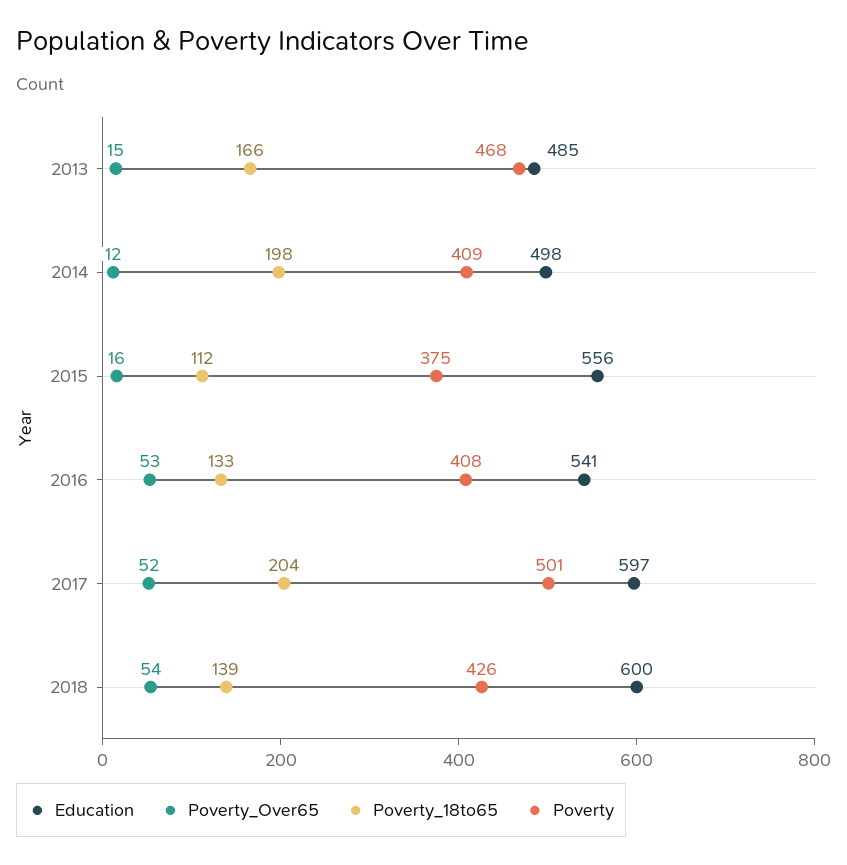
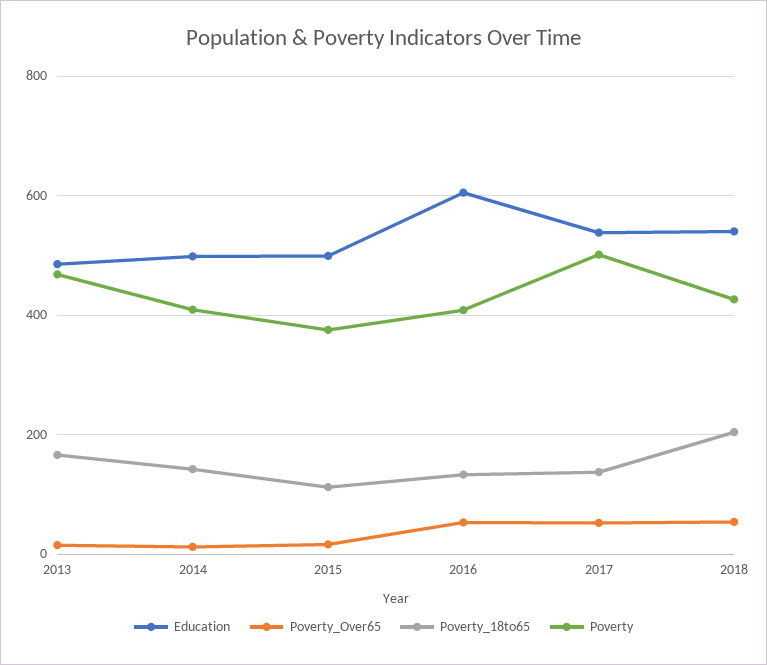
Poverty_18to65, 2014: 198 -> 140
Education, 2015: 556 -> 500
Education, 2016: 541 -> 600
Education, 2017: 597 -> 540
Poverty_18to65, 2017: 204 -> 140
Education, 2018: 600 -> 540
Poverty_18to65, 2018: 139 -> 200

